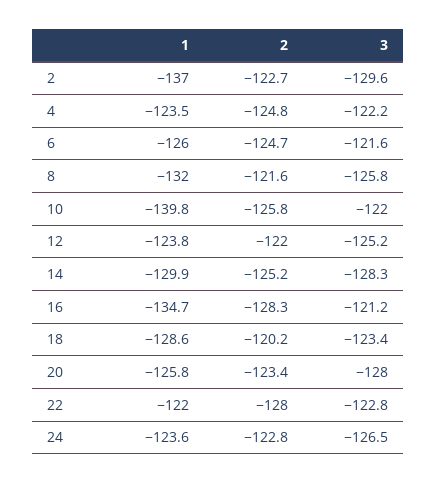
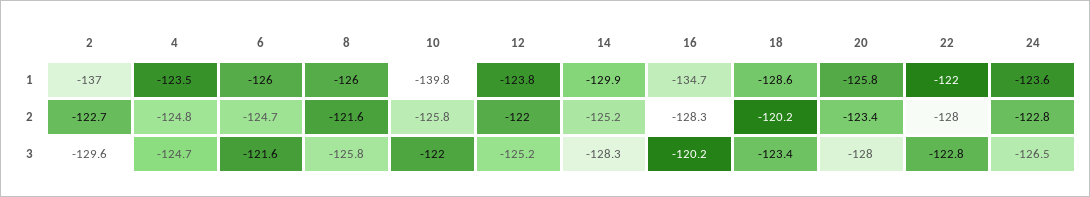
3, 4: -122.2 -> -124.7
1, 8: -132 -> -126
3, 16: -121.2 -> -120.2

